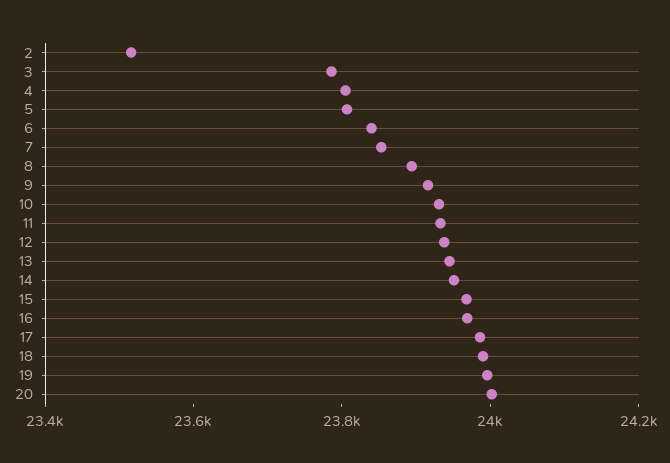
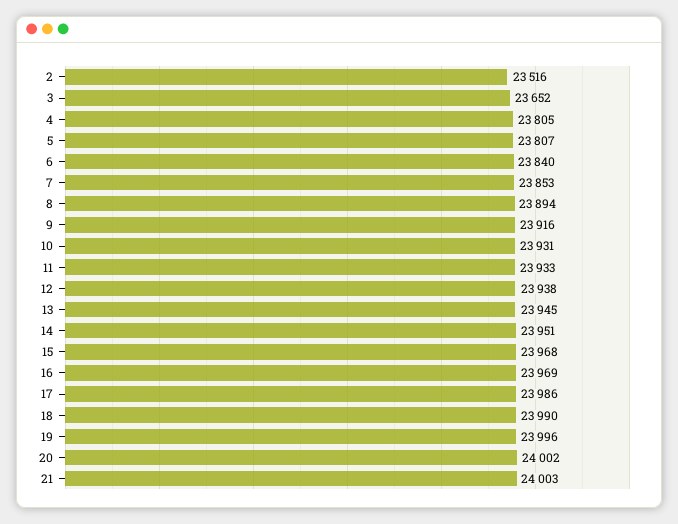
3: 23800 -> 23652
21: none -> 24003

